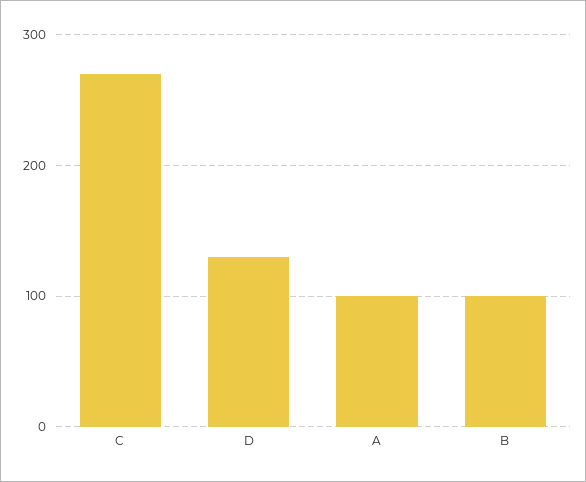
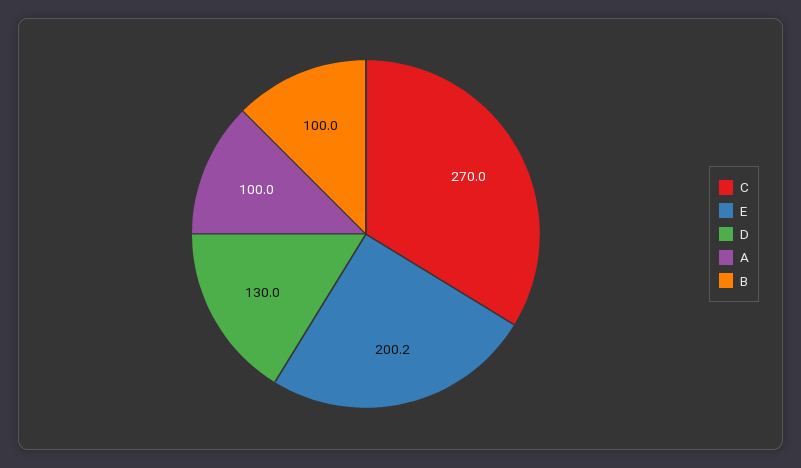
E: none -> 200.2

